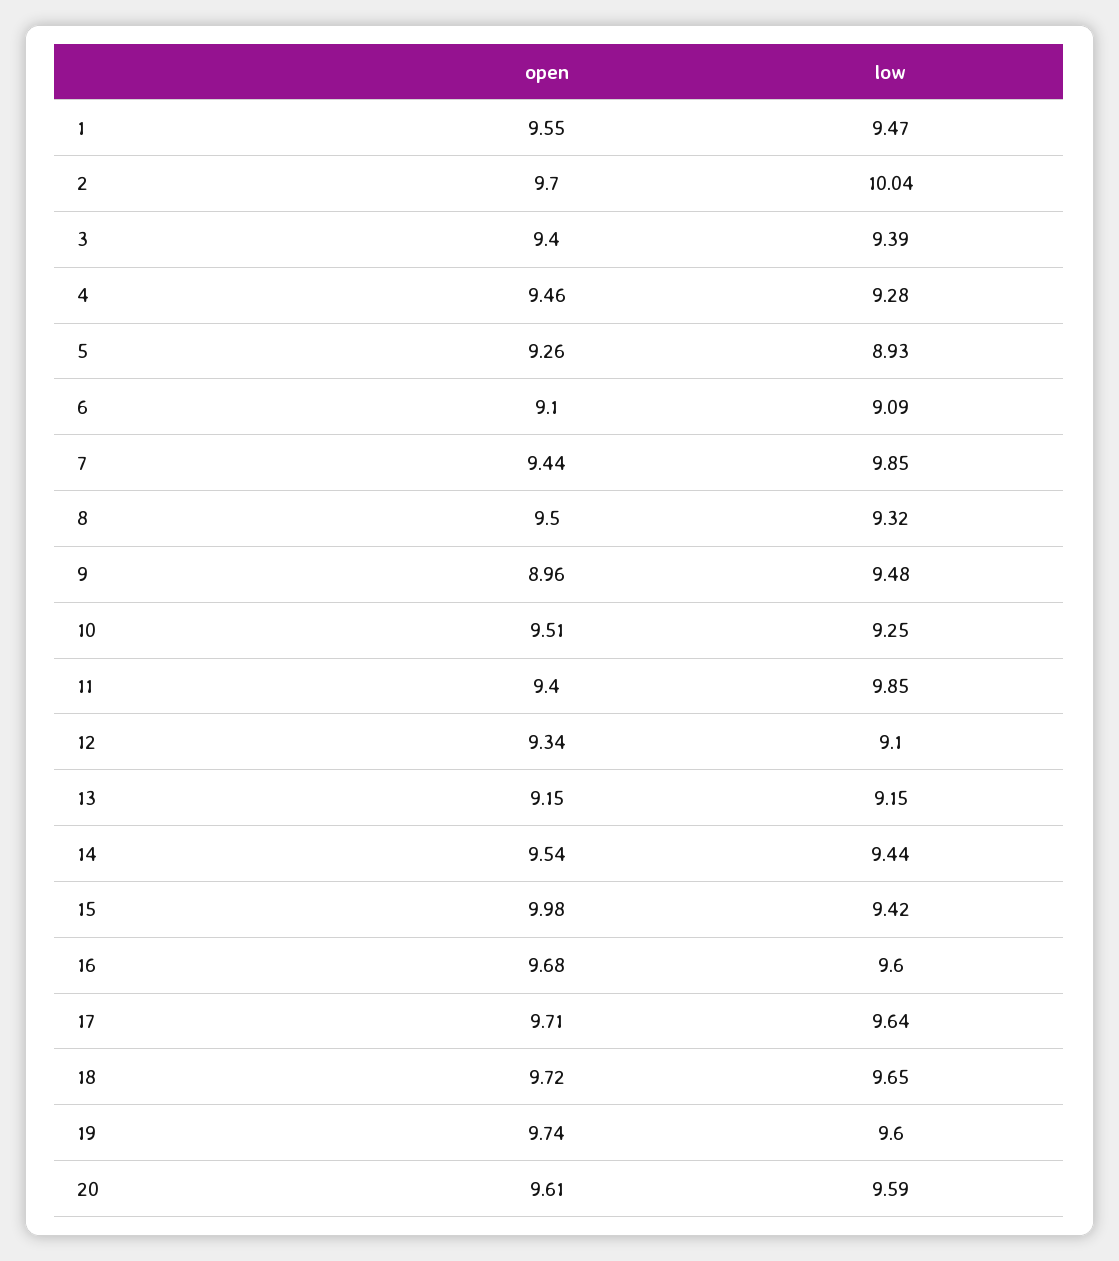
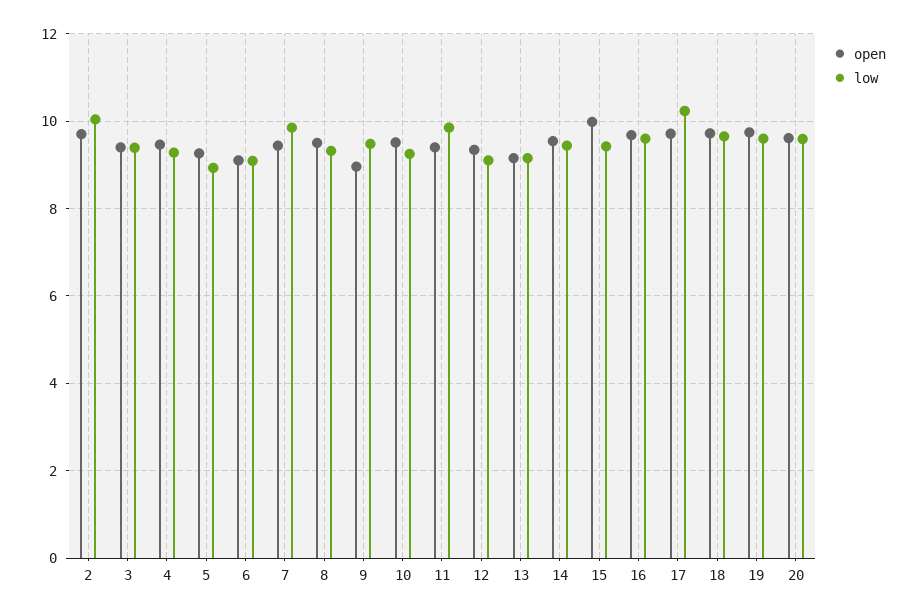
open, 1: 9.55 -> none
low, 1: 9.47 -> none
low, 17: 9.64 -> 10.2

